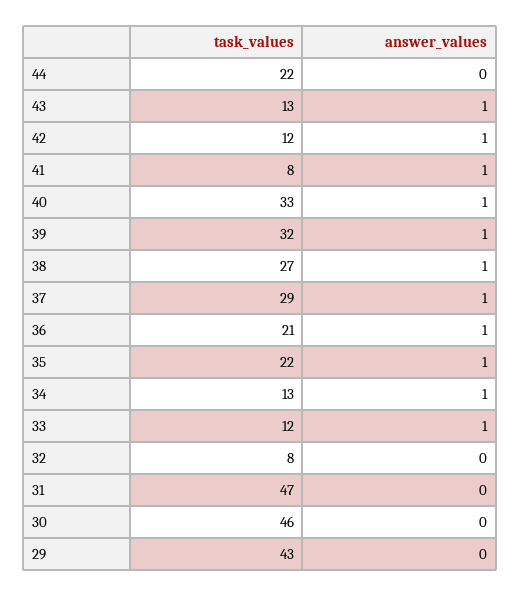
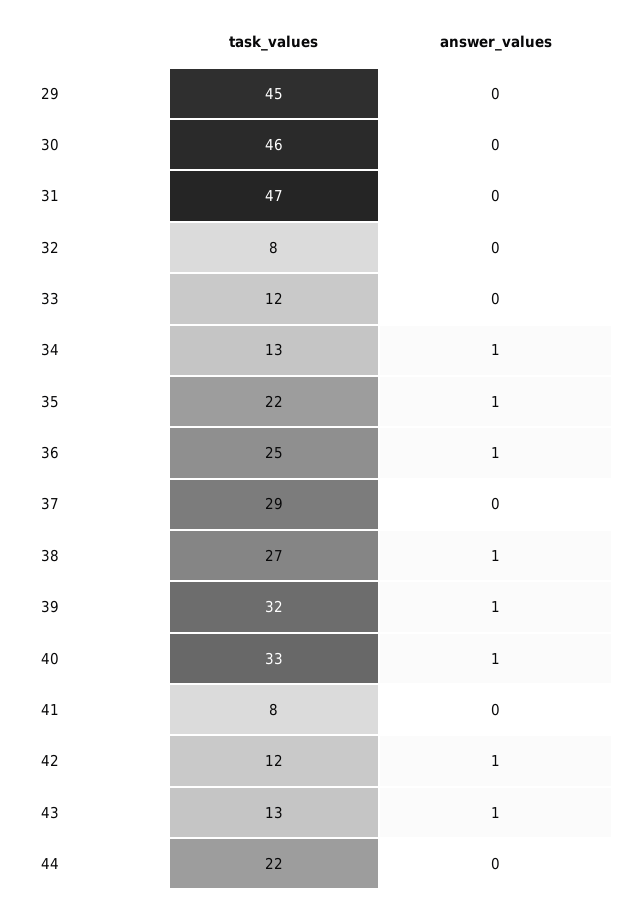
answer_values, 41: 1 -> 0
answer_values, 37: 1 -> 0
task_values, 36: 21 -> 25
answer_values, 33: 1 -> 0
task_values, 29: 43 -> 45

